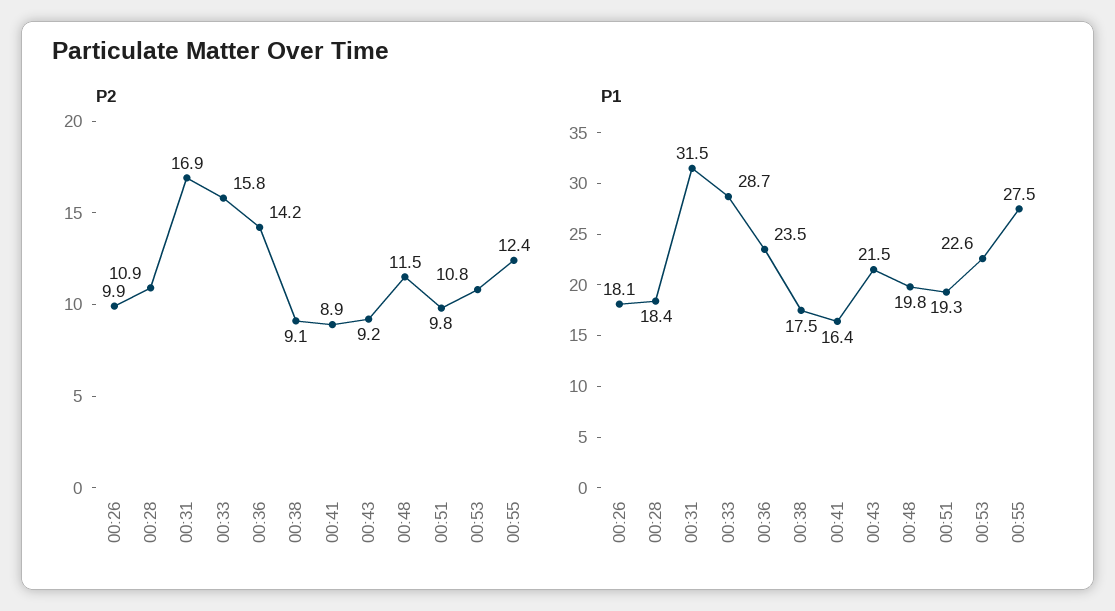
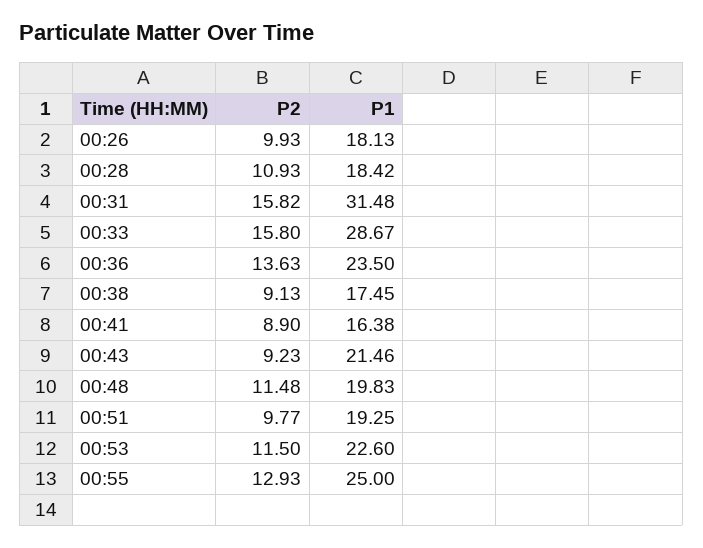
P2, 00:31: 16.9 -> 15.82
P2, 00:36: 14.2 -> 13.63
P2, 00:53: 10.8 -> 11.5
P2, 00:55: 12.4 -> 12.93
P1, 00:55: 27.5 -> 25

